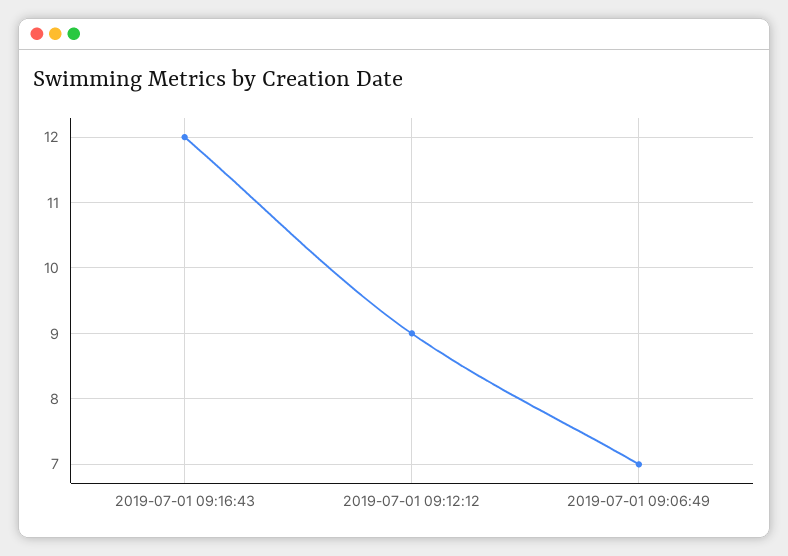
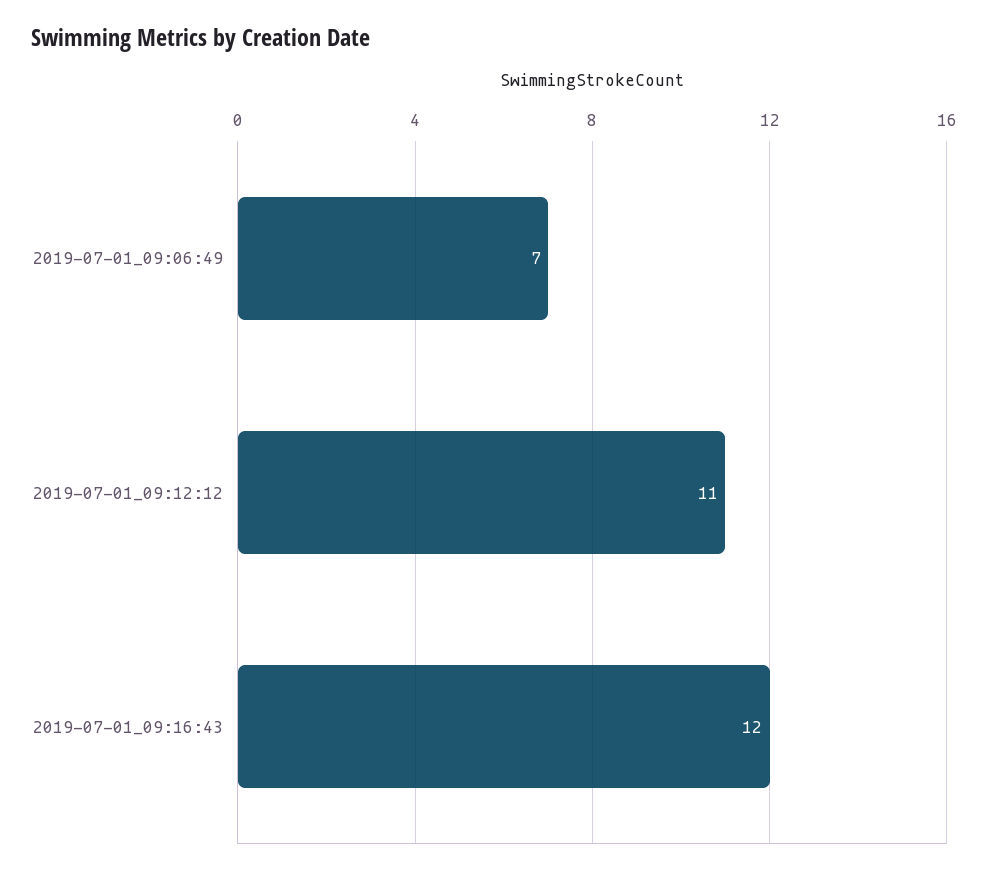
2019-07-01 09:12:12: 9 -> 11

